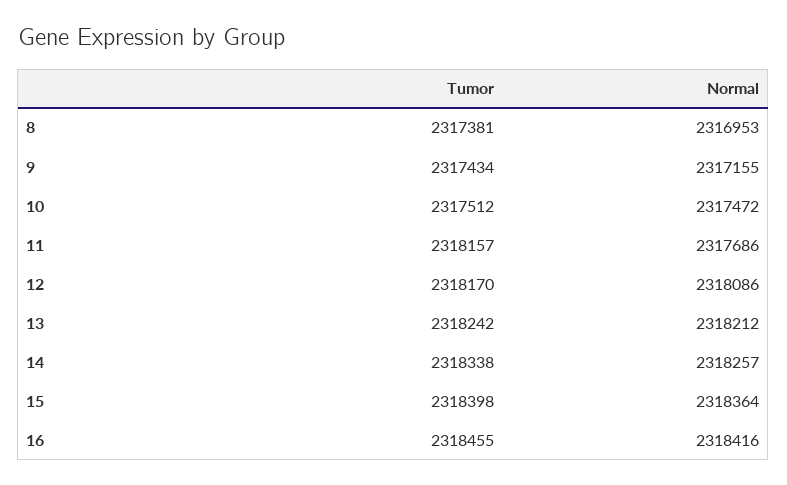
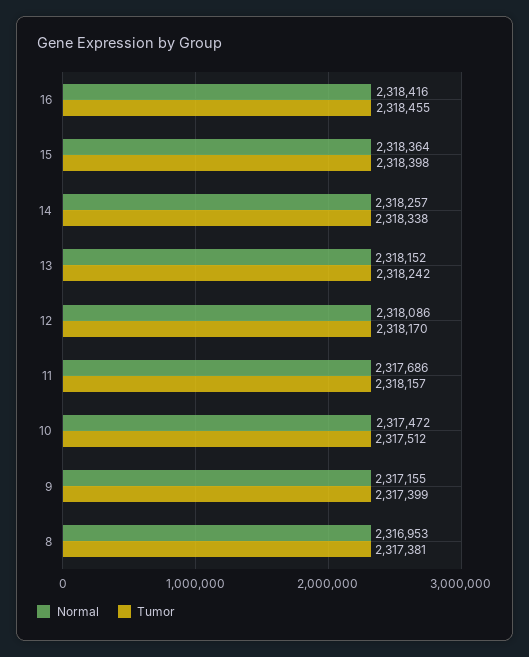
Tumor, 9: 2317434 -> 2317399
Normal, 13: 2318212 -> 2318152

